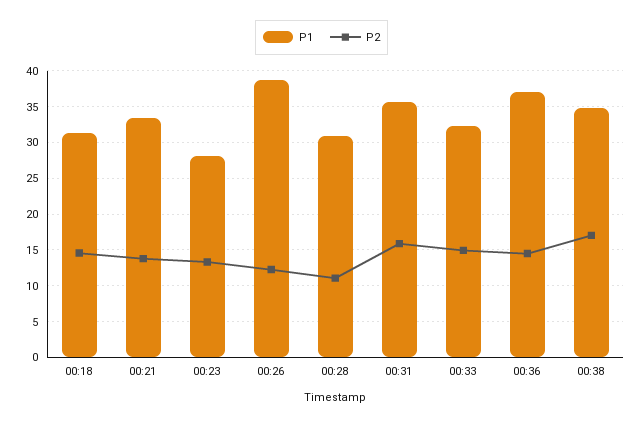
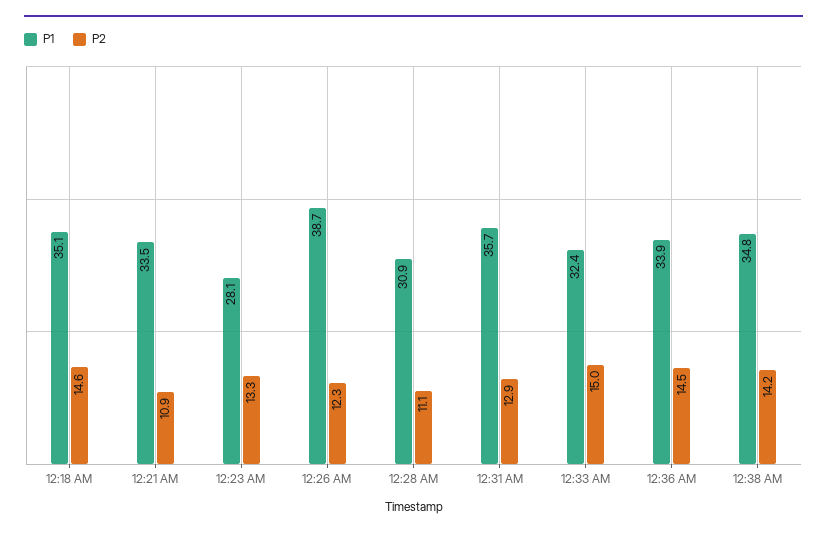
P1, 00:18: 31 -> 35.1
P2, 00:21: 14 -> 10.9
P2, 00:31: 16 -> 12.9
P1, 00:36: 37 -> 33.9
P2, 00:38: 17 -> 14.2

